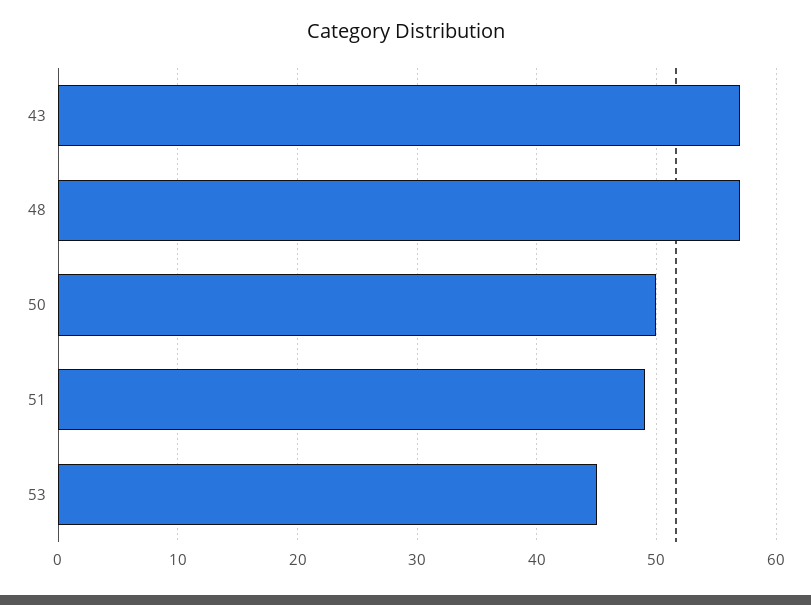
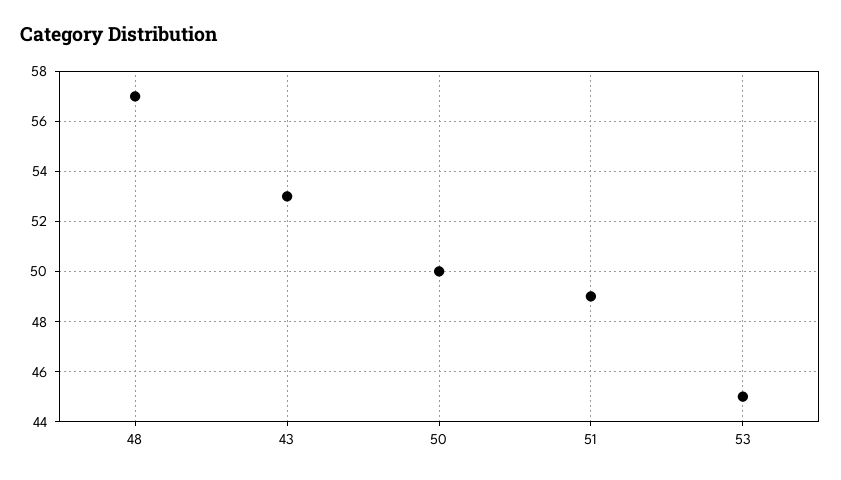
43: 57 -> 53

